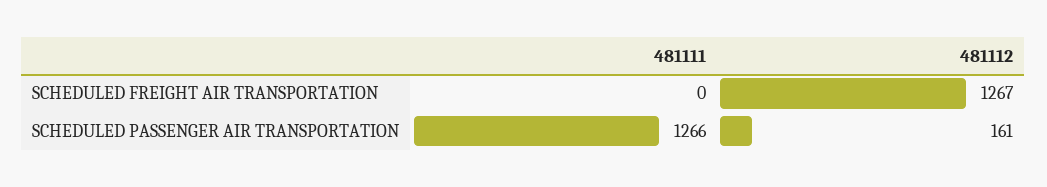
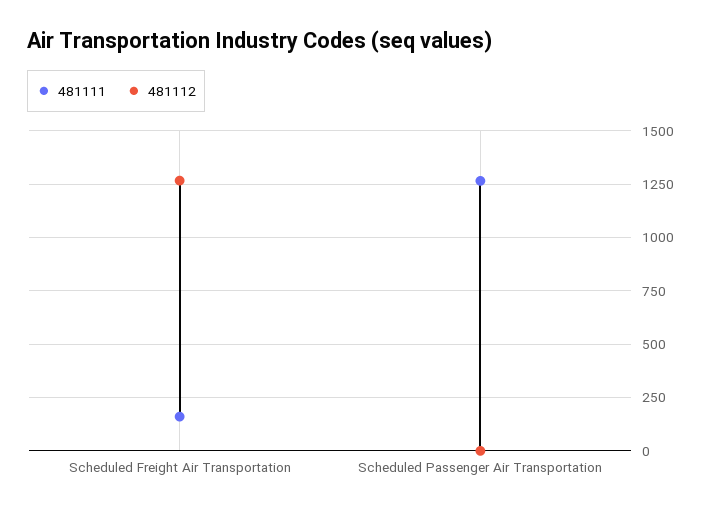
481111, SCHEDULED FREIGHT AIR TRANSPORTATION: 0 -> 150
481112, SCHEDULED PASSENGER AIR TRANSPORTATION: 161 -> 0

